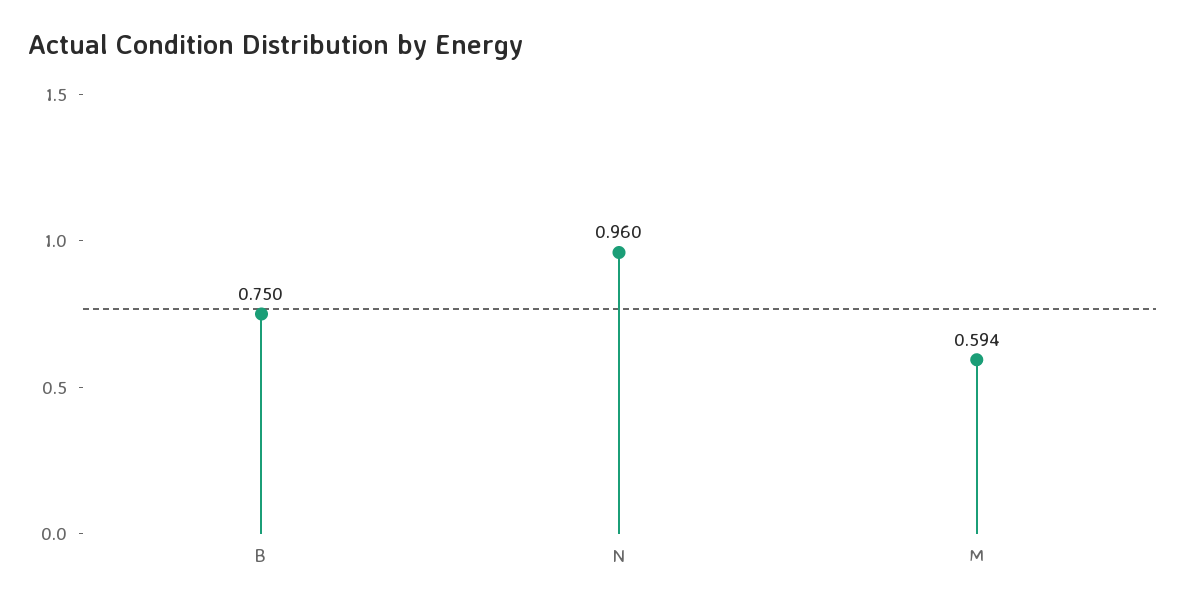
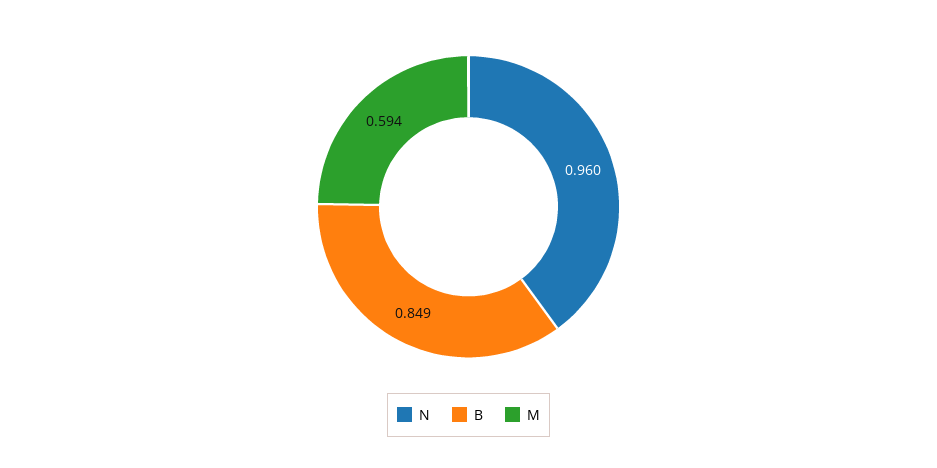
B: 0.75 -> 0.849

